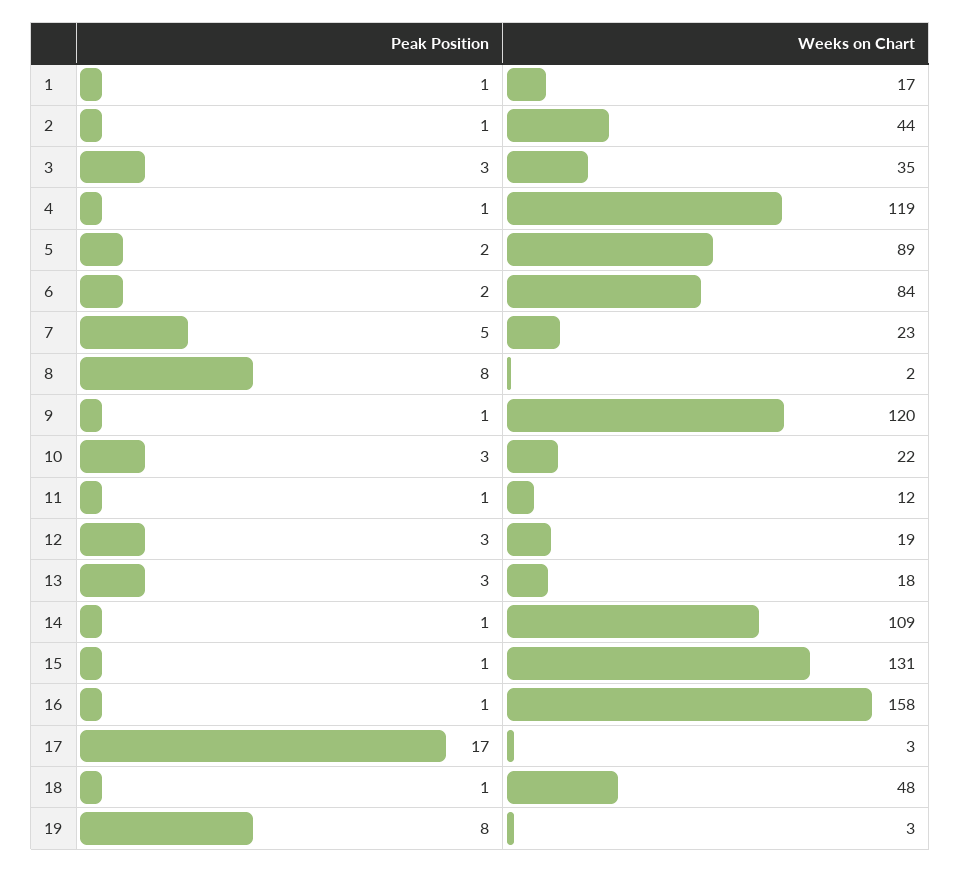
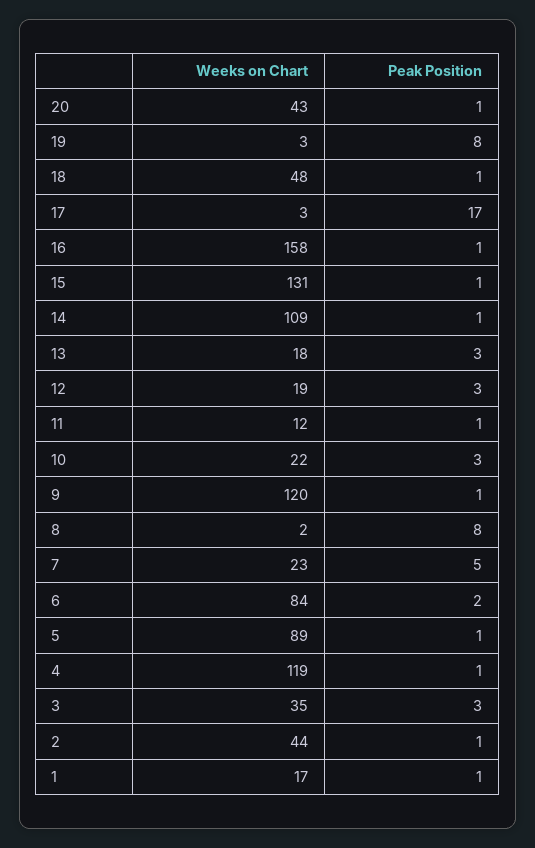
Peak Position, 5: 2 -> 1
Weeks on Chart, 20: none -> 43
Peak Position, 20: none -> 1

